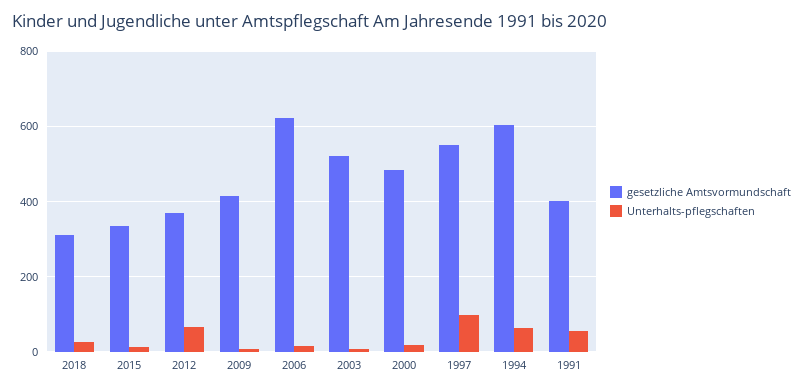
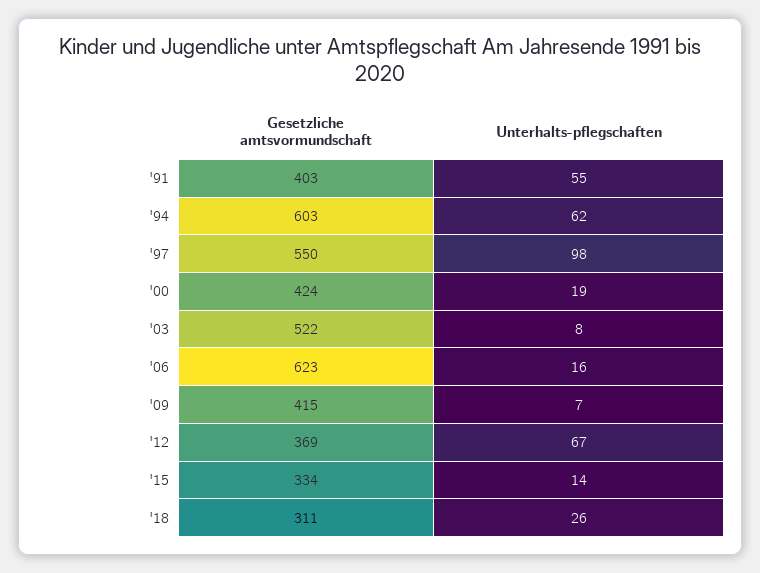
gesetzliche Amtsvormundschaft, 2000: 480 -> 424

